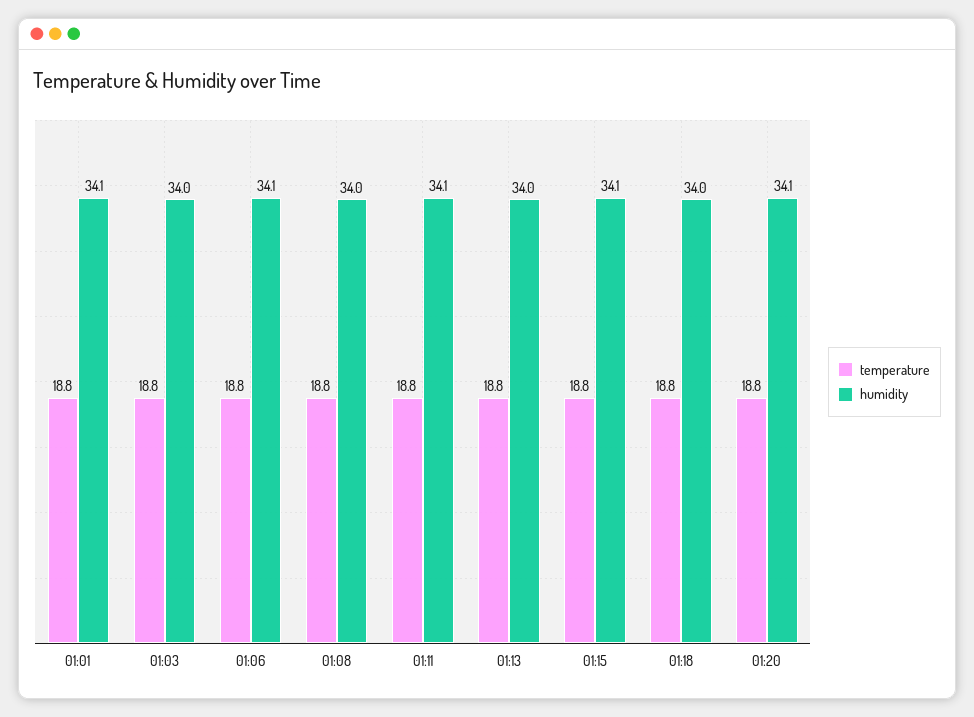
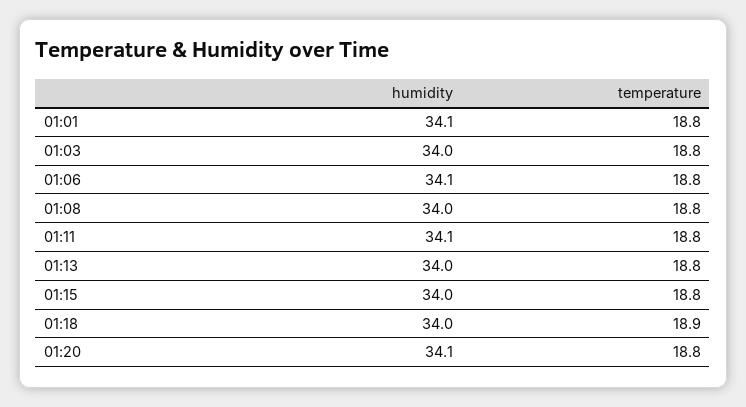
humidity, 01:15: 34.1 -> 34
temperature, 01:18: 18.8 -> 18.9

